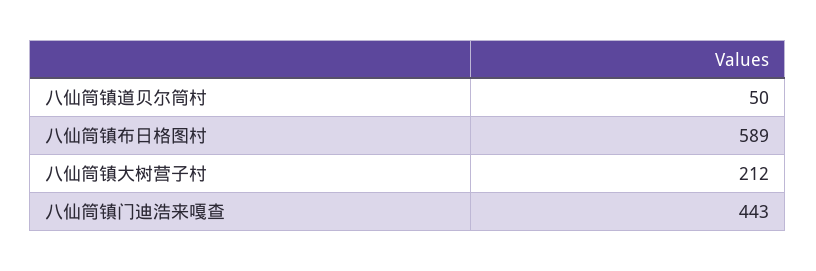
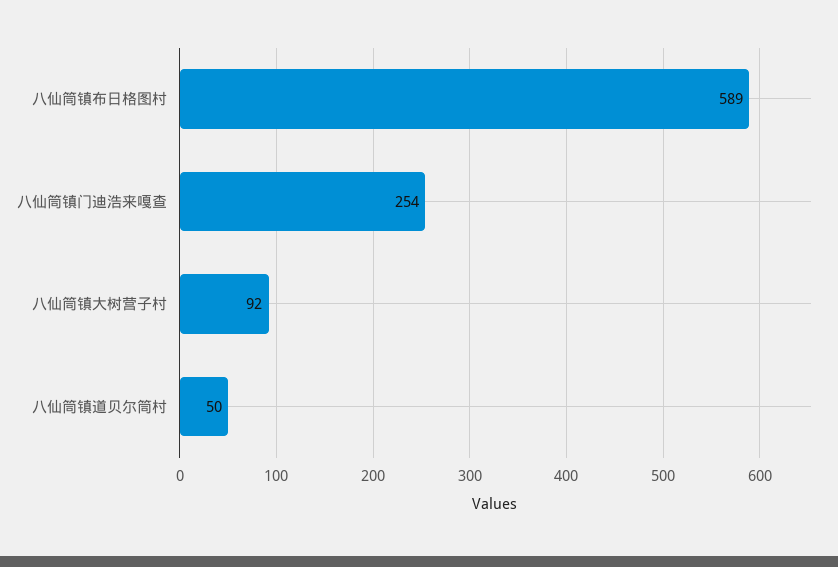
八仙筒镇大树营子村: 212 -> 92
八仙筒镇门迪浩来嘎查: 443 -> 254

